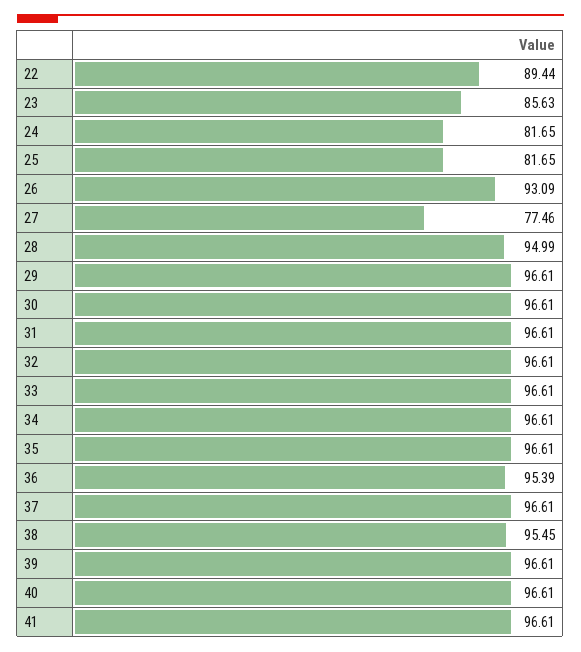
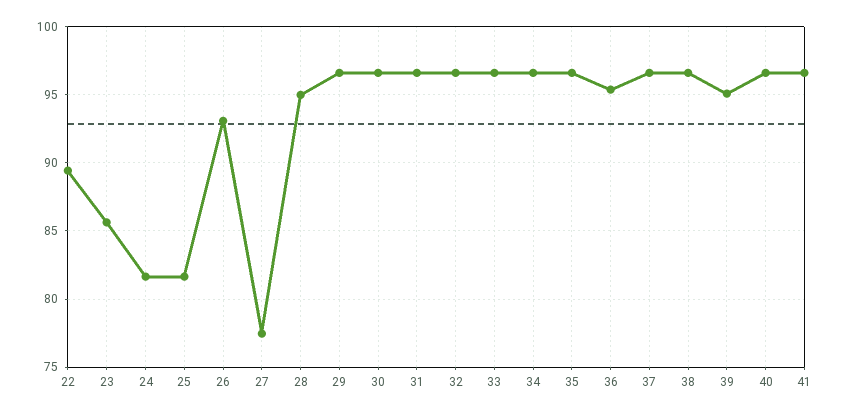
38: 95.45 -> 96.5
39: 96.61 -> 95

